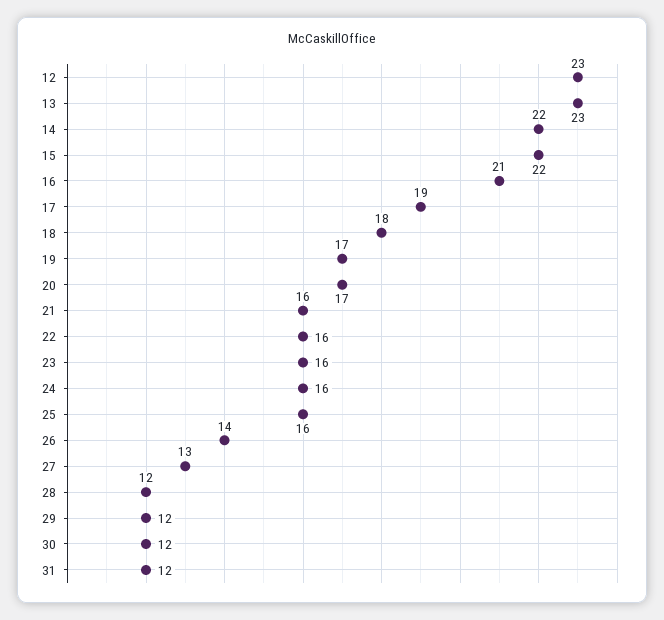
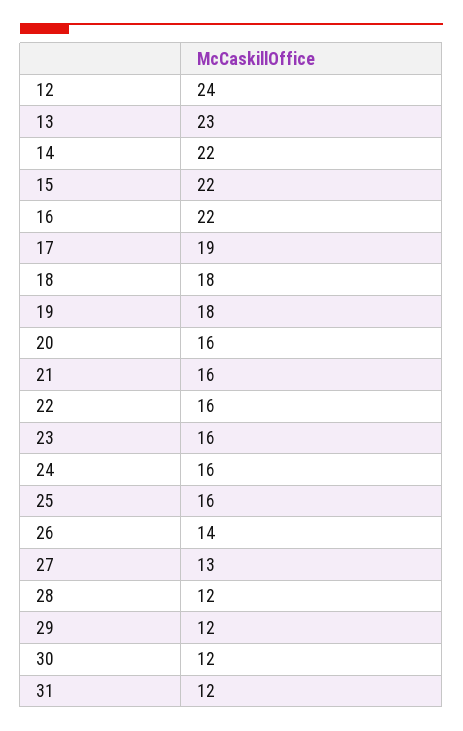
12: 23 -> 24
16: 21 -> 22
19: 17 -> 18
20: 17 -> 16

